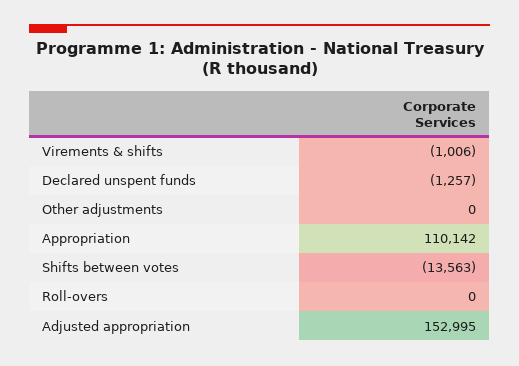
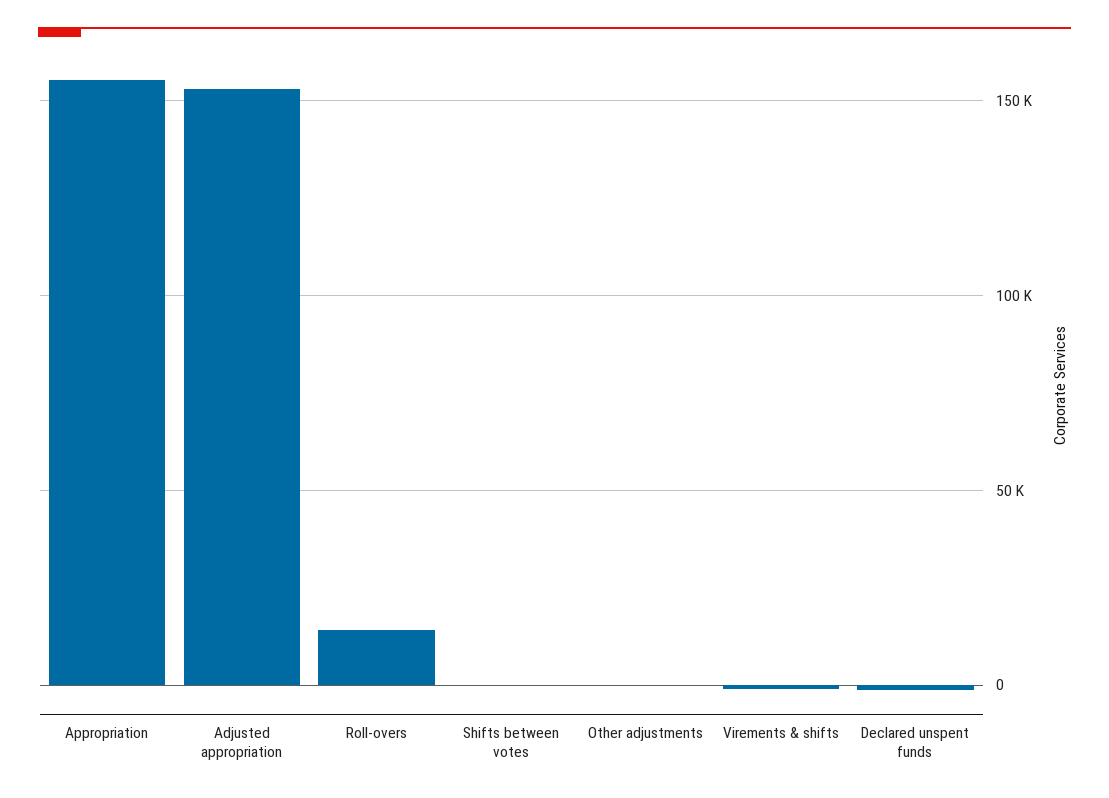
Appropriation: 110142 -> 155000
Shifts between votes: -13563 -> 0
Roll-overs: 0 -> 15000

